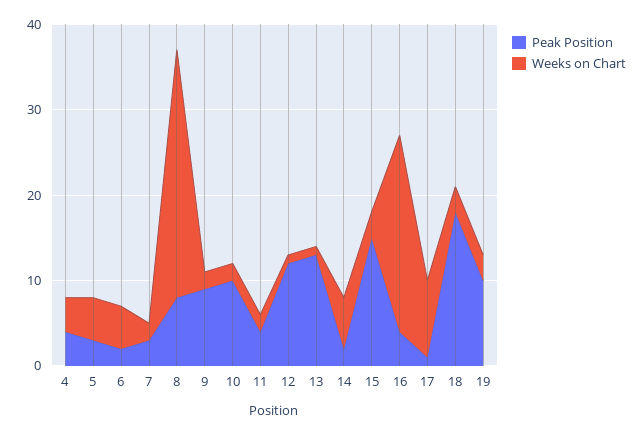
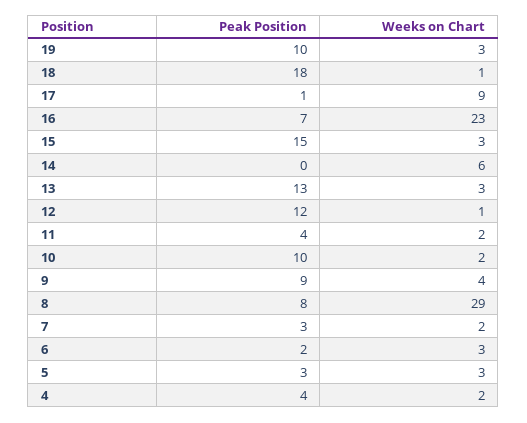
Weeks on Chart, 4: 4 -> 2
Weeks on Chart, 5: 5 -> 3
Weeks on Chart, 6: 5 -> 3
Weeks on Chart, 9: 2 -> 4
Weeks on Chart, 13: 1 -> 3
Peak Position, 14: 2 -> 0
Peak Position, 16: 4 -> 7
Weeks on Chart, 18: 3 -> 1

